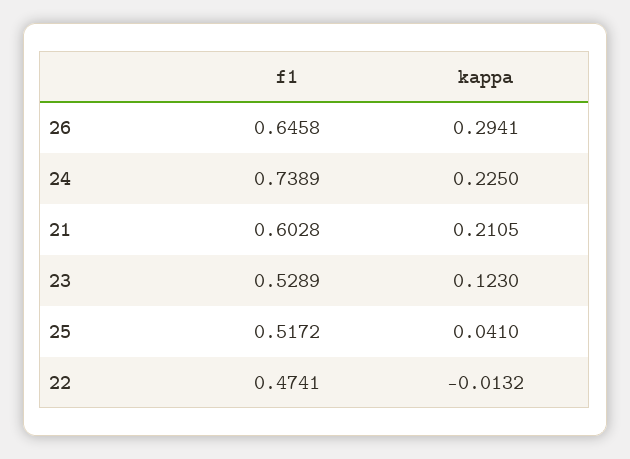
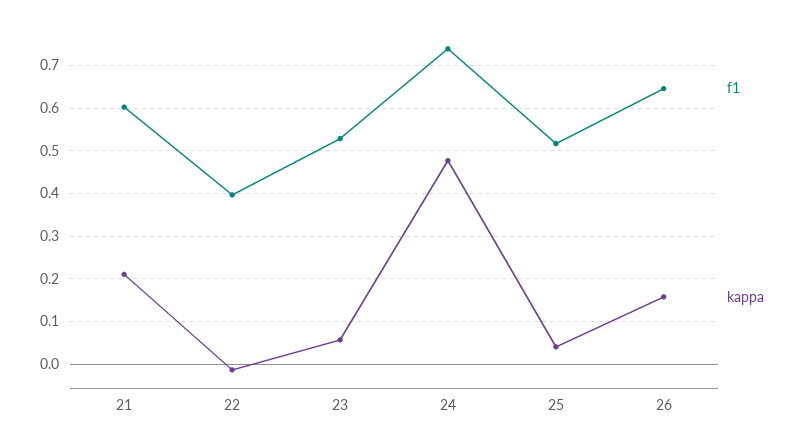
kappa, 26: 0.2941 -> 0.16
kappa, 24: 0.225 -> 0.48
kappa, 23: 0.123 -> 0.06
f1, 22: 0.4741 -> 0.4

